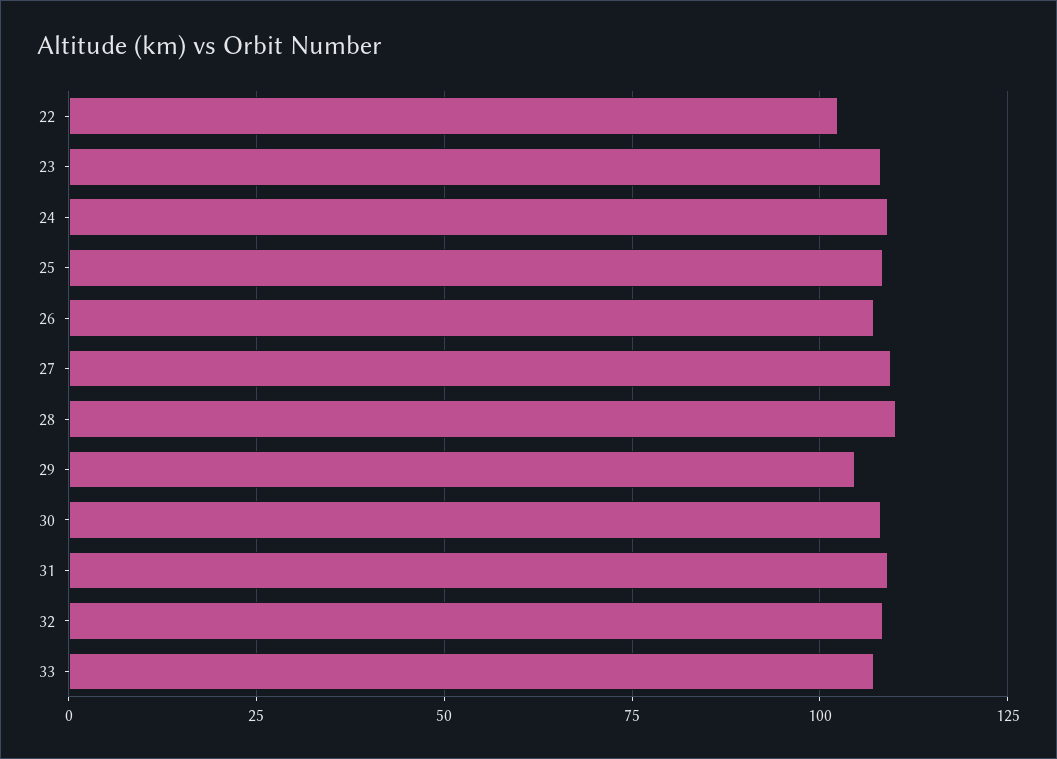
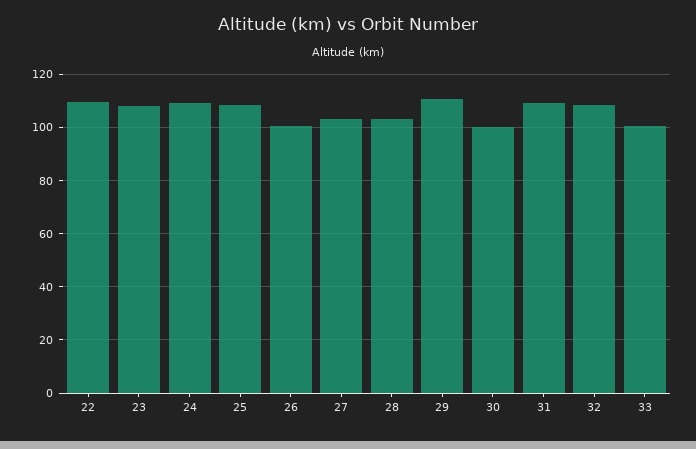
22: 102.5 -> 110
26: 107.5 -> 100
27: 110 -> 102.5
28: 110 -> 102.5
29: 105 -> 110
30: 107.5 -> 100
33: 107.5 -> 100

